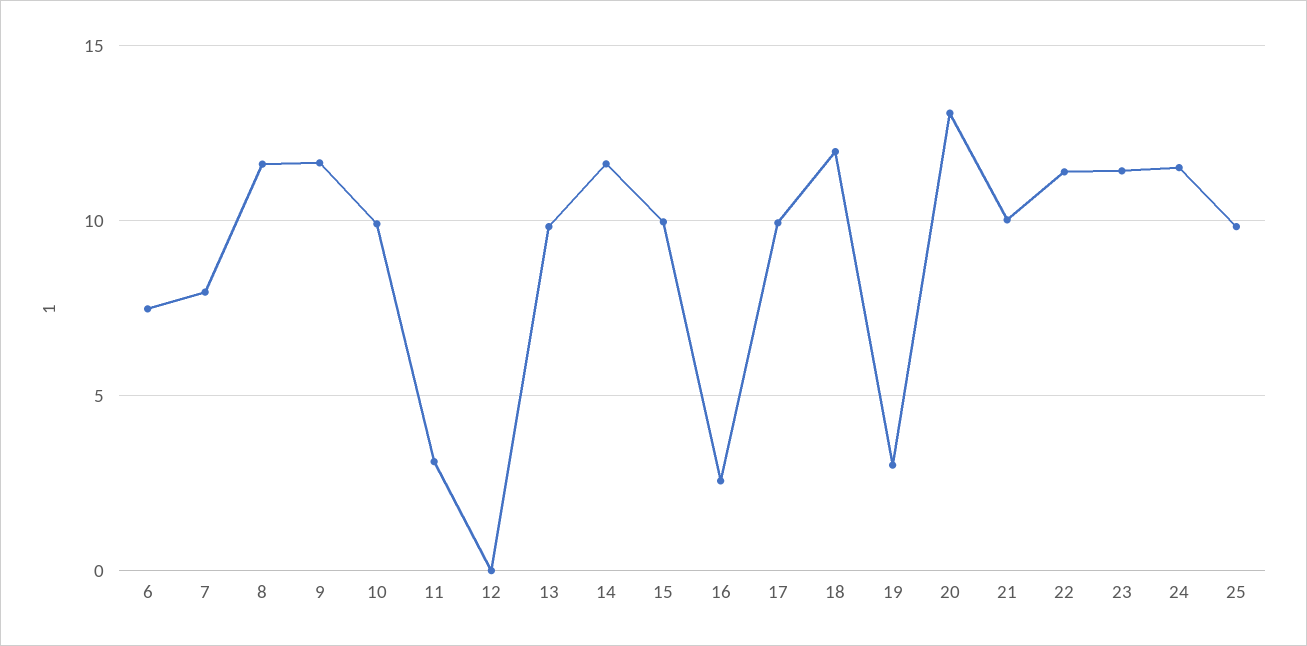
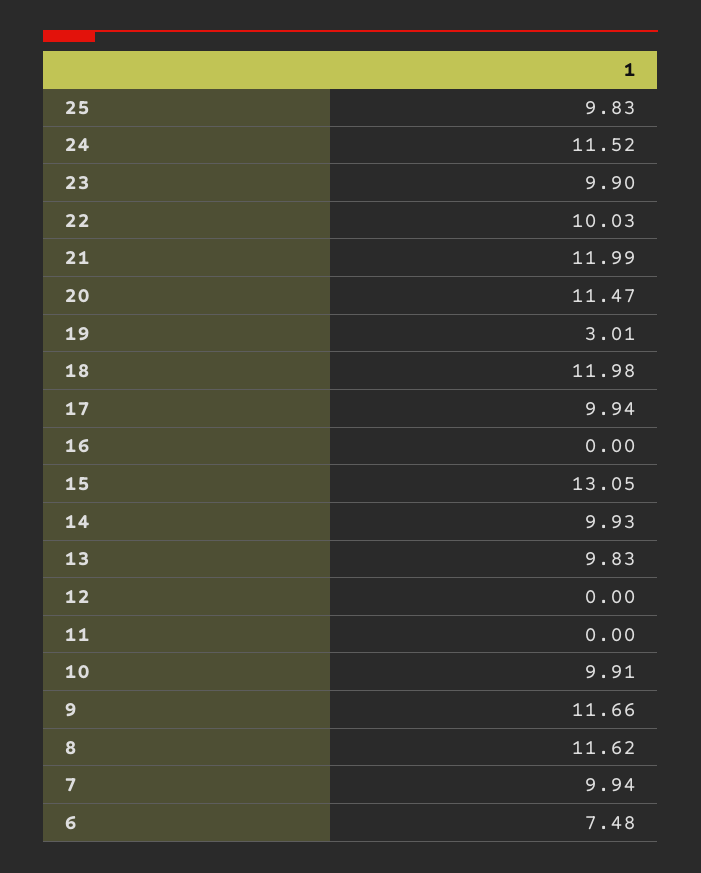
7: 8 -> 9.94
11: 3 -> 0
14: 11.5 -> 9.93
15: 10 -> 13.05
16: 2.5 -> 0
20: 13 -> 11.47
21: 10 -> 11.99
22: 11.5 -> 10.03
23: 11.5 -> 9.9

